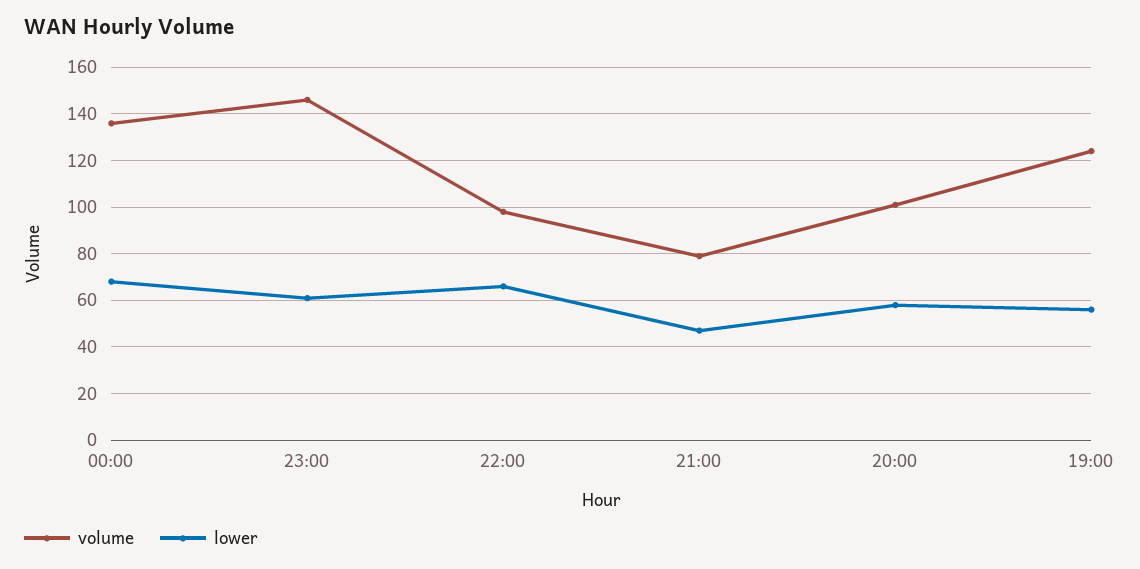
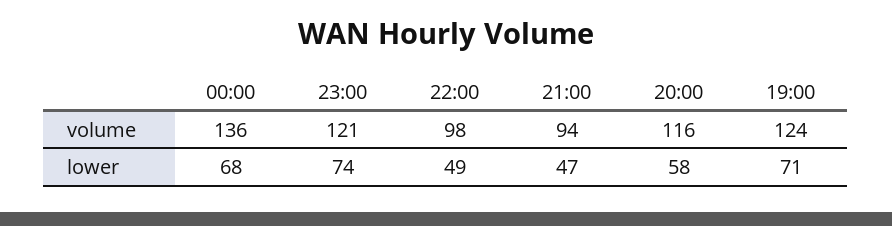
volume, 23:00: 145 -> 121
lower, 23:00: 60 -> 74
lower, 22:00: 65 -> 49
volume, 21:00: 80 -> 94
volume, 20:00: 100 -> 116
lower, 19:00: 55 -> 71

